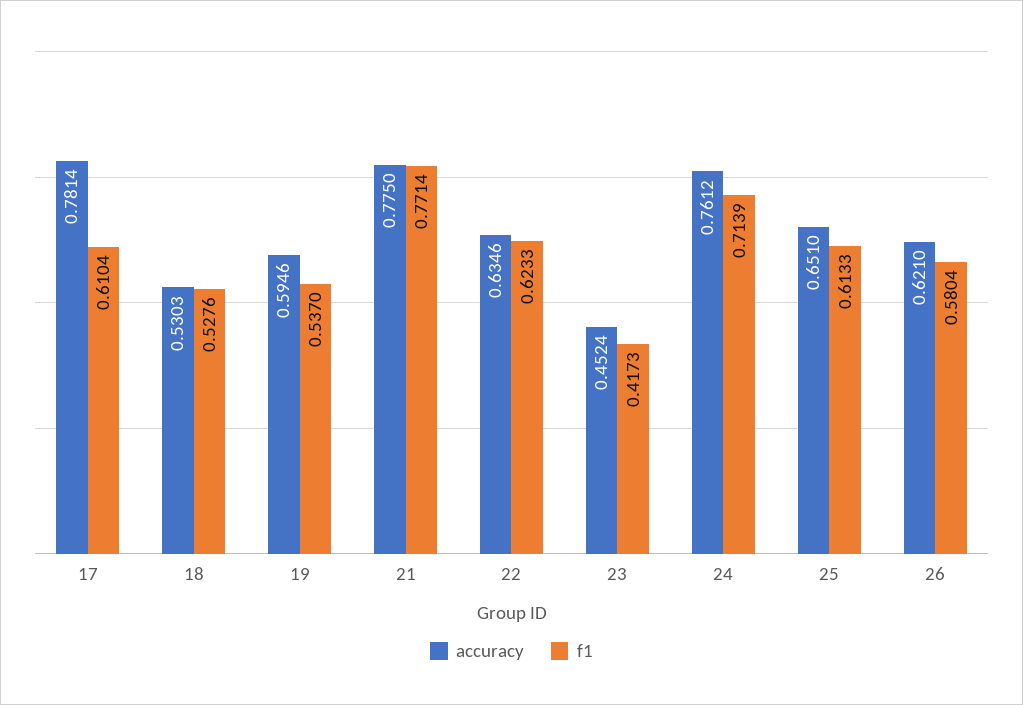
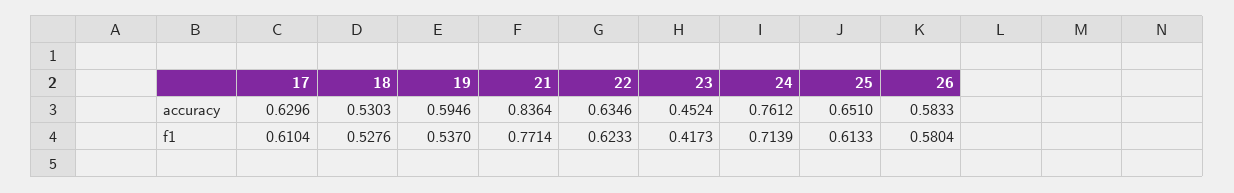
accuracy, 17: 0.7814 -> 0.6296
accuracy, 21: 0.775 -> 0.8364
accuracy, 26: 0.621 -> 0.5833

